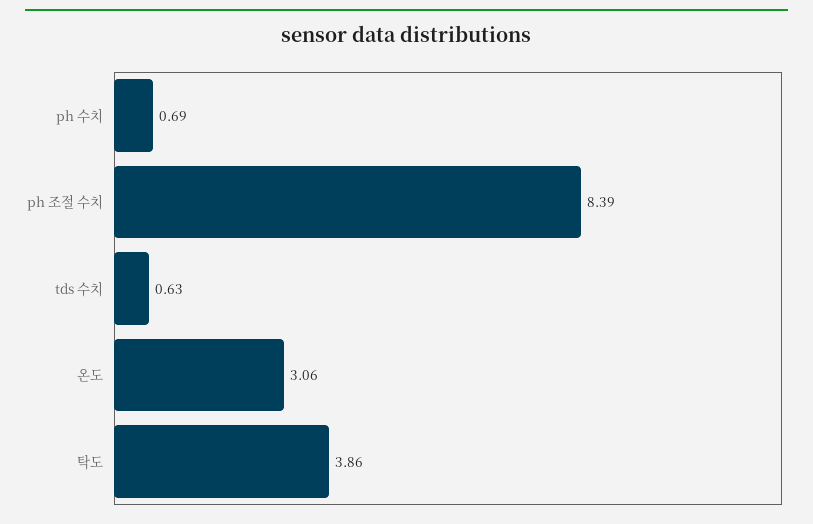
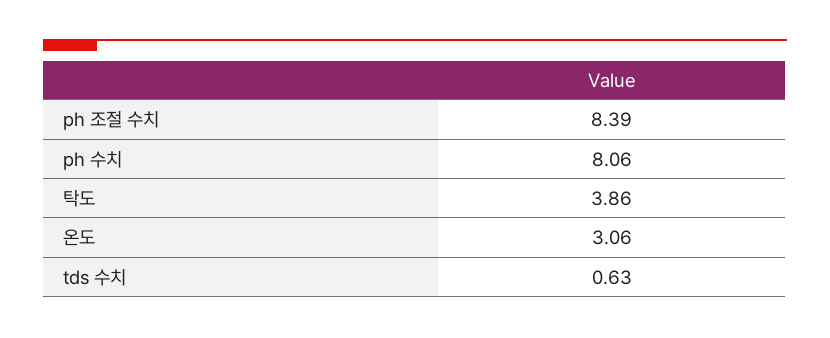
ph 수치: 0.69 -> 8.06

